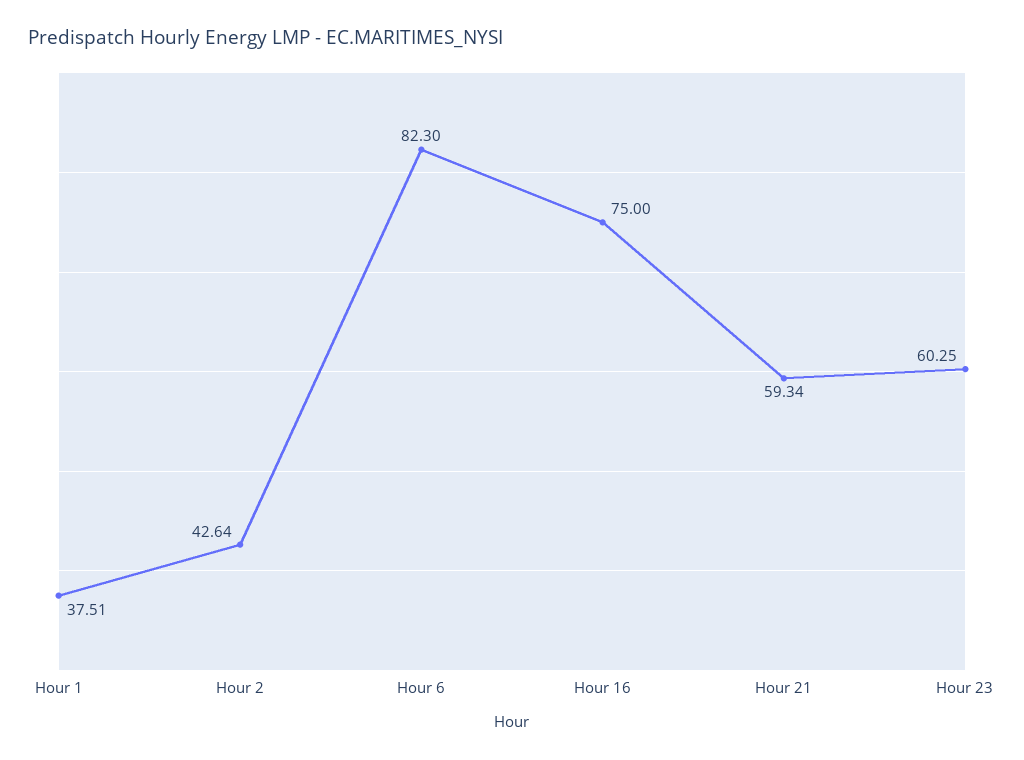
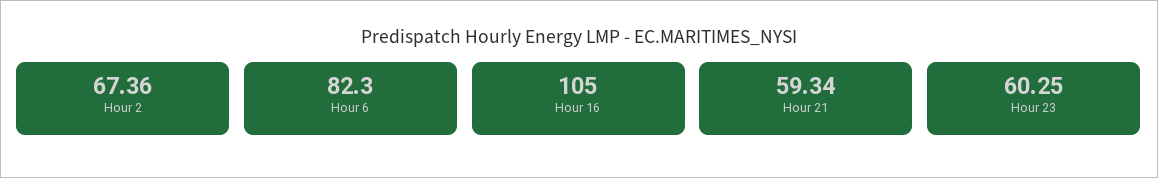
Hour 1: 37.51 -> none
Hour 2: 42.64 -> 67.36
Hour 16: 75 -> 105

